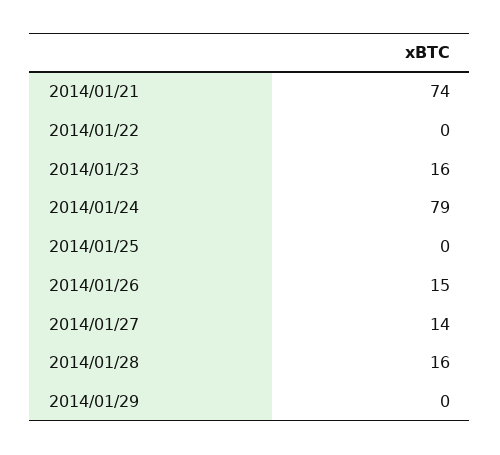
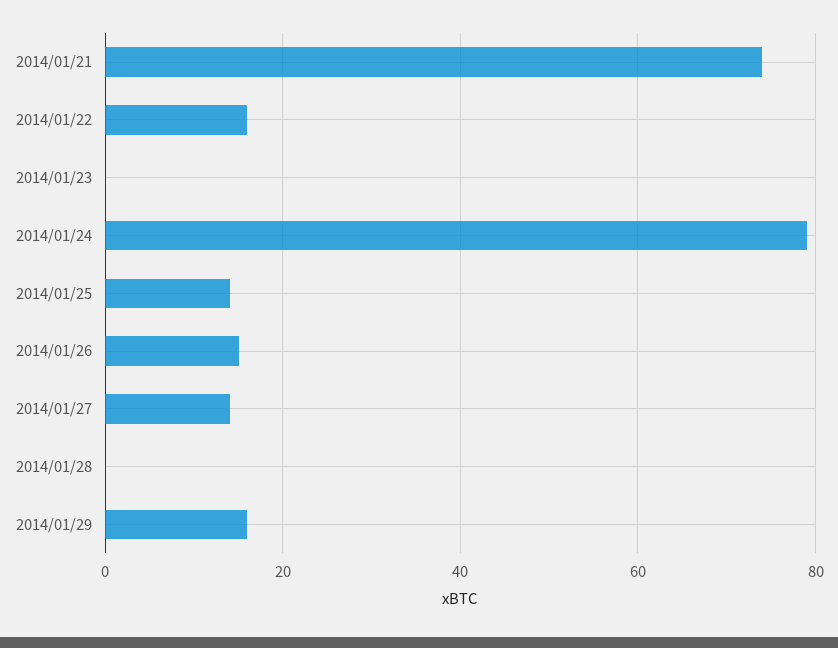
2014/01/22: 0 -> 15
2014/01/23: 16 -> 0
2014/01/25: 0 -> 15
2014/01/28: 16 -> 0
2014/01/29: 0 -> 15

